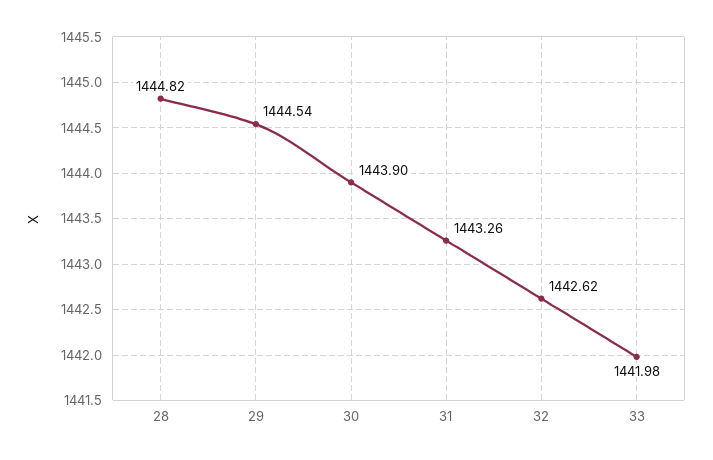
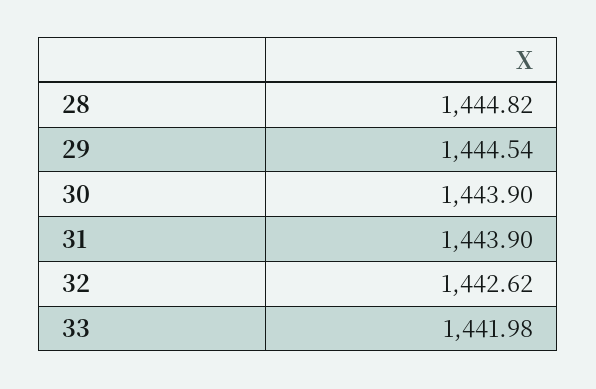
31: 1443.26 -> 1443.9

